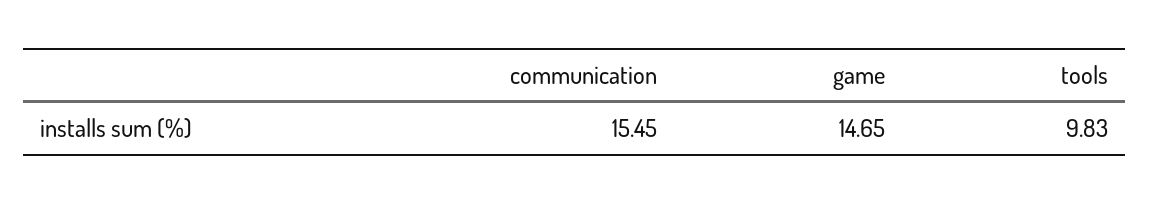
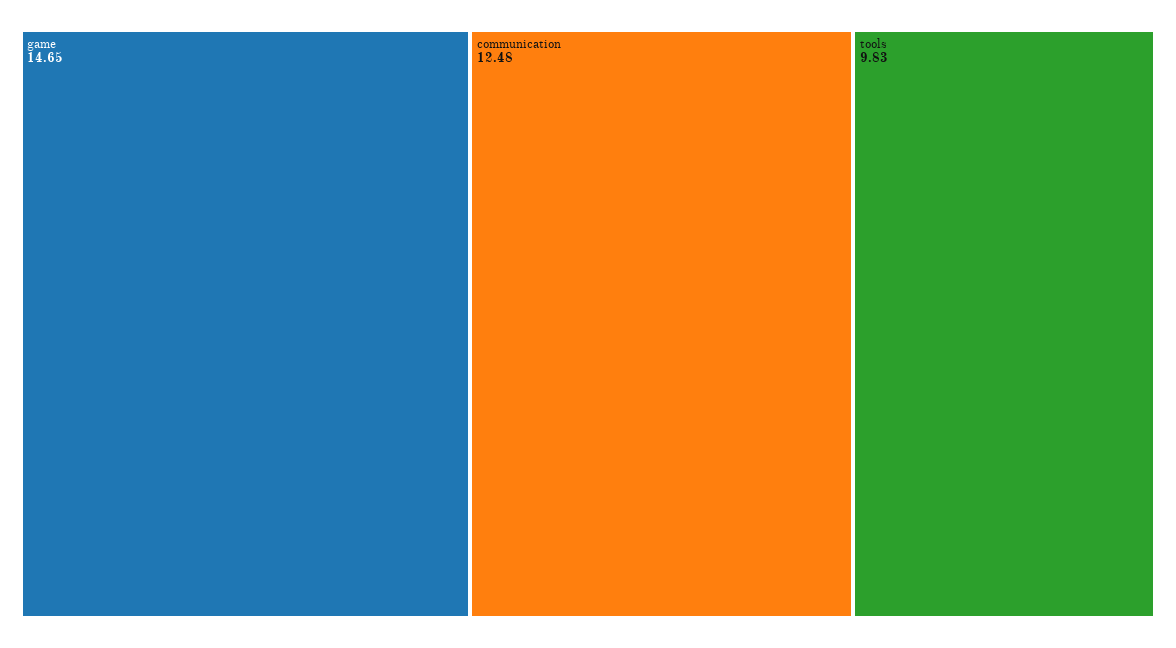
communication: 15.45 -> 12.48

